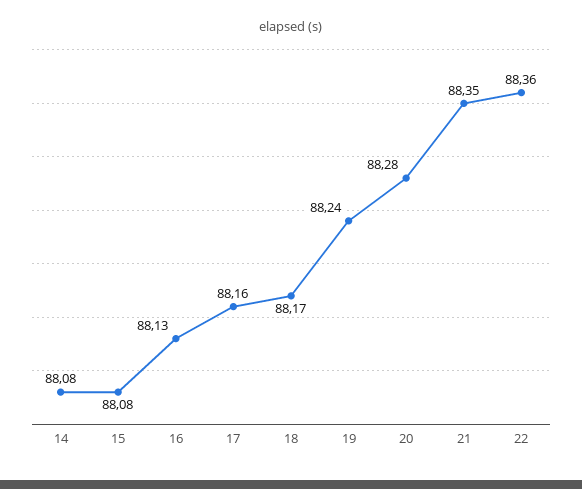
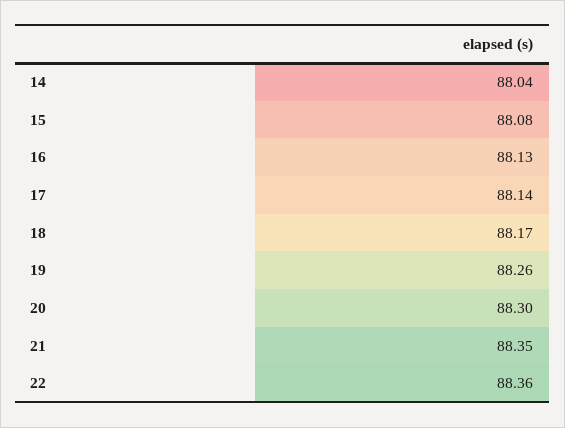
14: 88.08 -> 88.04
17: 88.16 -> 88.14
19: 88.24 -> 88.26
20: 88.28 -> 88.3

